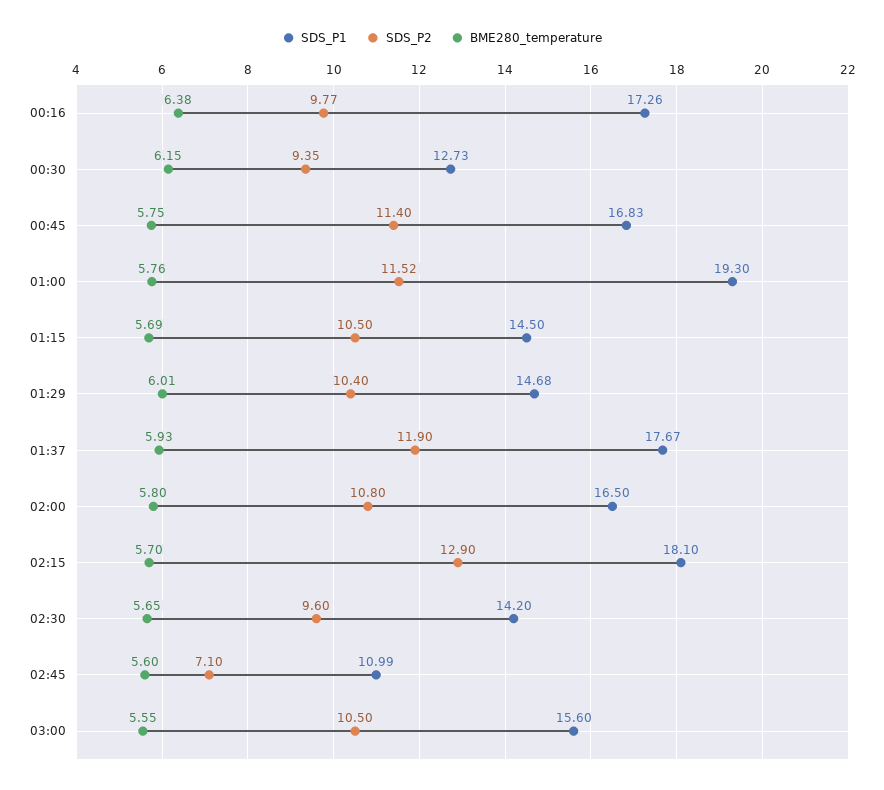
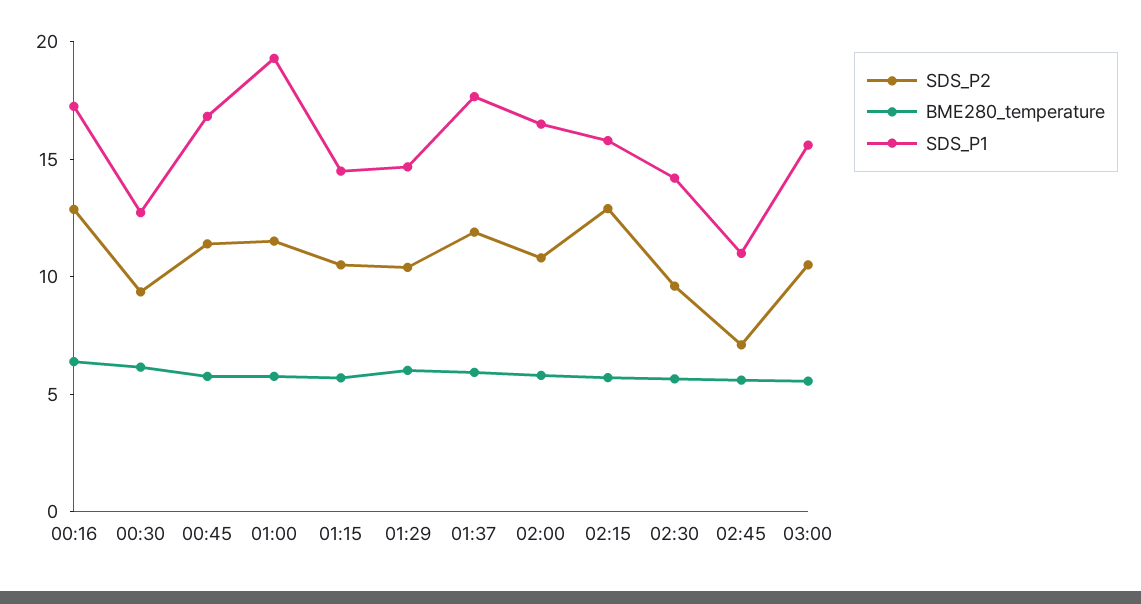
SDS_P2, 00:16: 9.77 -> 13
SDS_P1, 02:15: 18.1 -> 16

